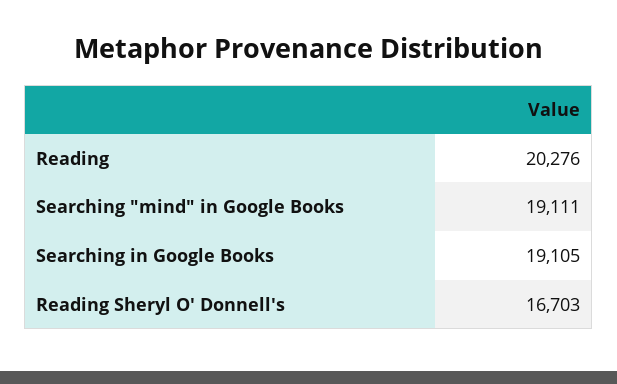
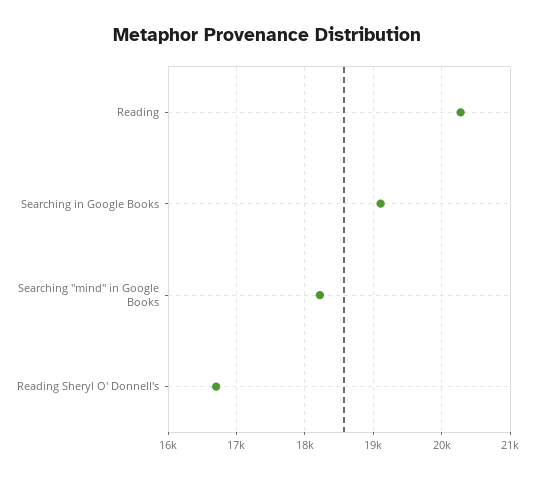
Searching "mind" in Google Books: 19111 -> 18200

